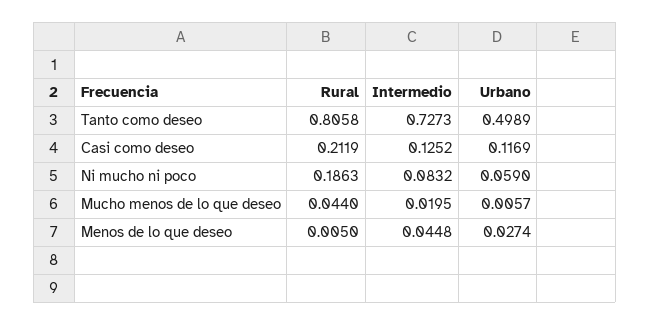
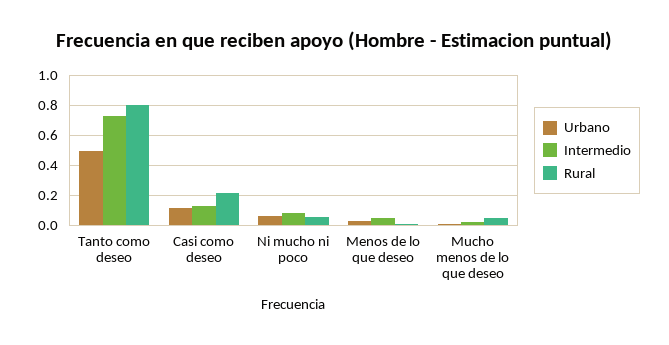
Rural, Ni mucho ni poco: 0.1863 -> 0.05

